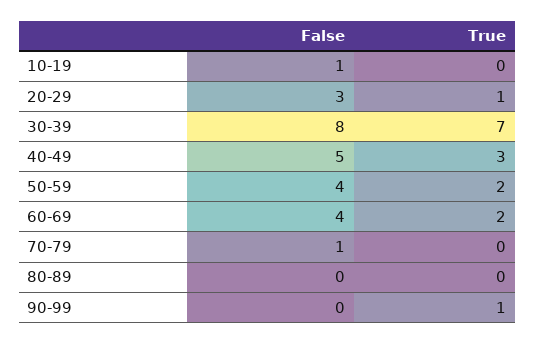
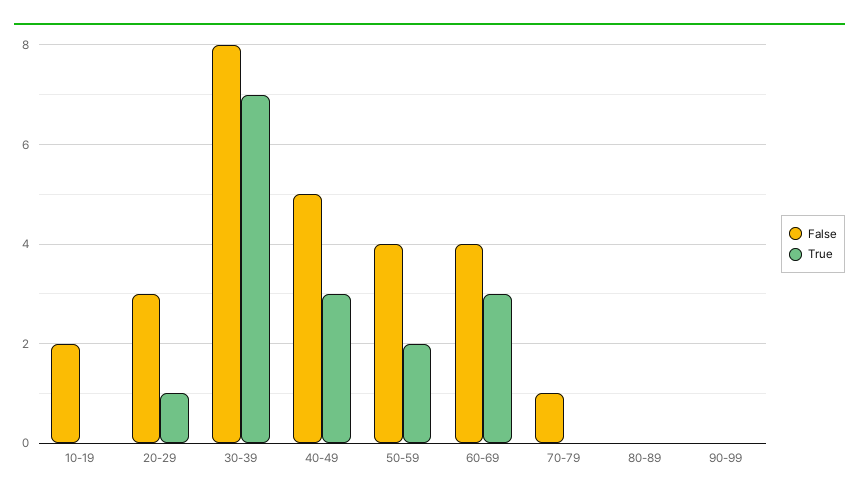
False, 10-19: 1 -> 2
True, 60-69: 2 -> 3
True, 90-99: 1 -> 0

